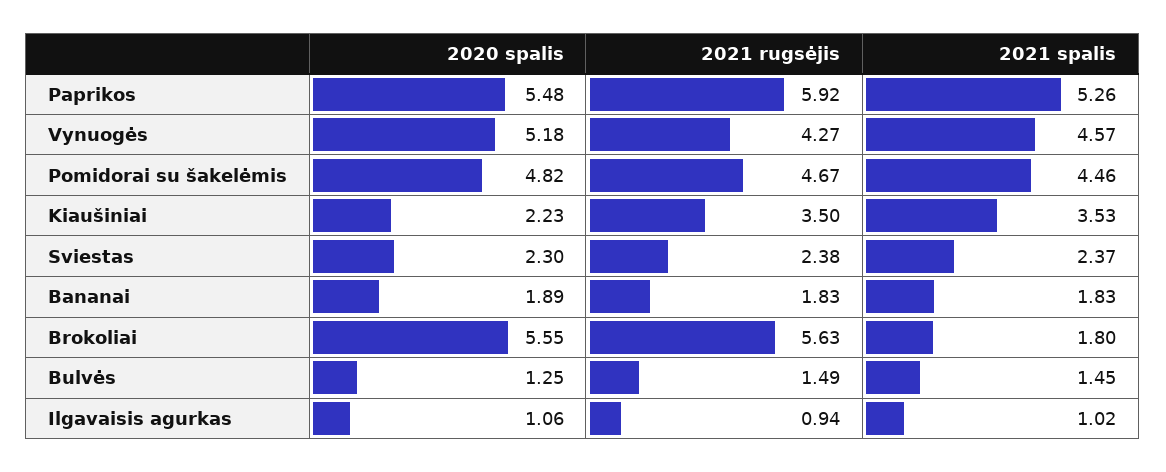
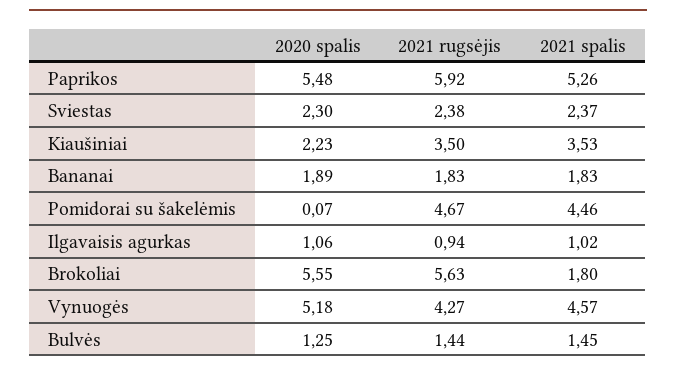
2020 spalis, Pomidorai su šakelėmis: 4.82 -> 0.07
2021 rugsėjis, Bulvės: 1.49 -> 1.44

